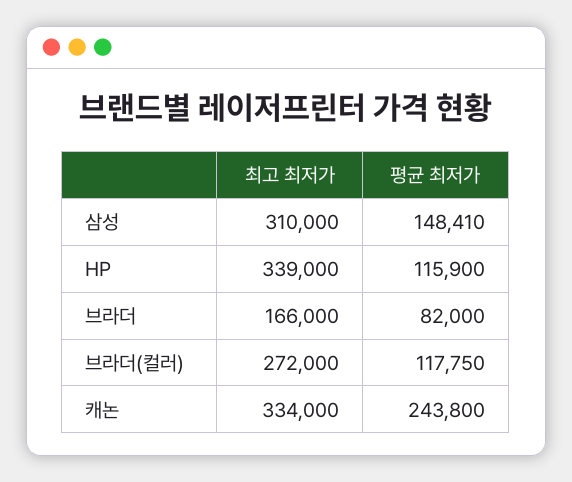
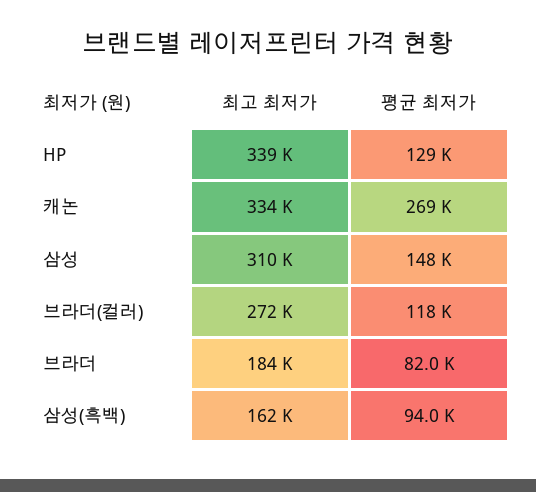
평균 최저가, HP: 115900 -> 129000
최고 최저가, 브라더: 166000 -> 184000
평균 최저가, 캐논: 243800 -> 269000
최고 최저가, 삼성(흑백): none -> 162000
평균 최저가, 삼성(흑백): none -> 94000

